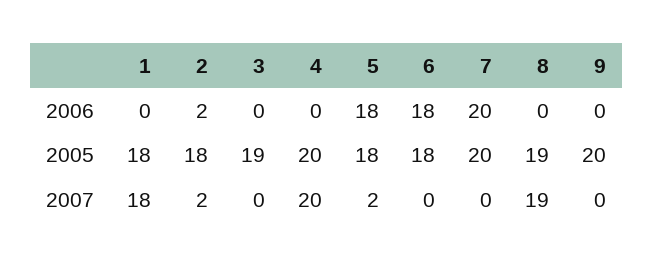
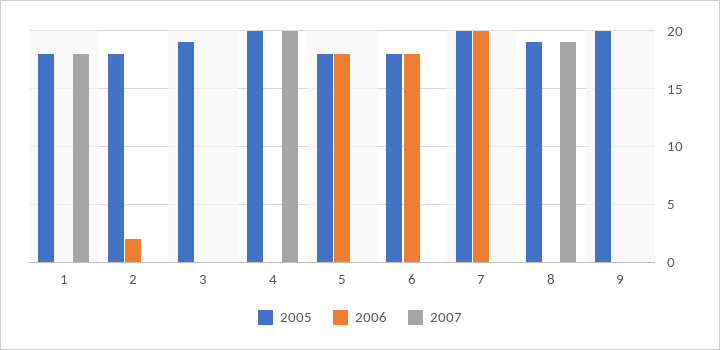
2007, 2: 2 -> 0
2007, 5: 2 -> 0

